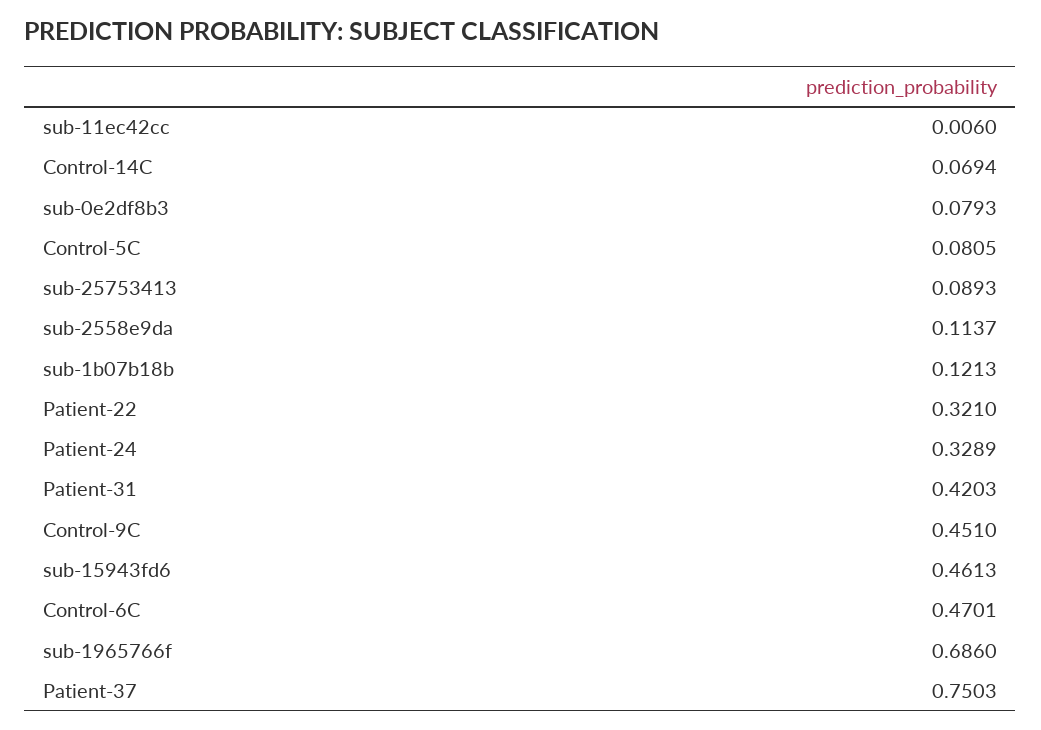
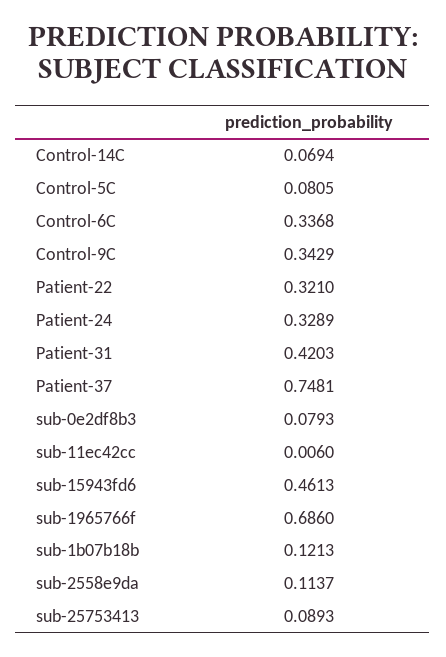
Control-9C: 0.451 -> 0.3429
Control-6C: 0.4701 -> 0.3368
Patient-37: 0.7503 -> 0.7481

